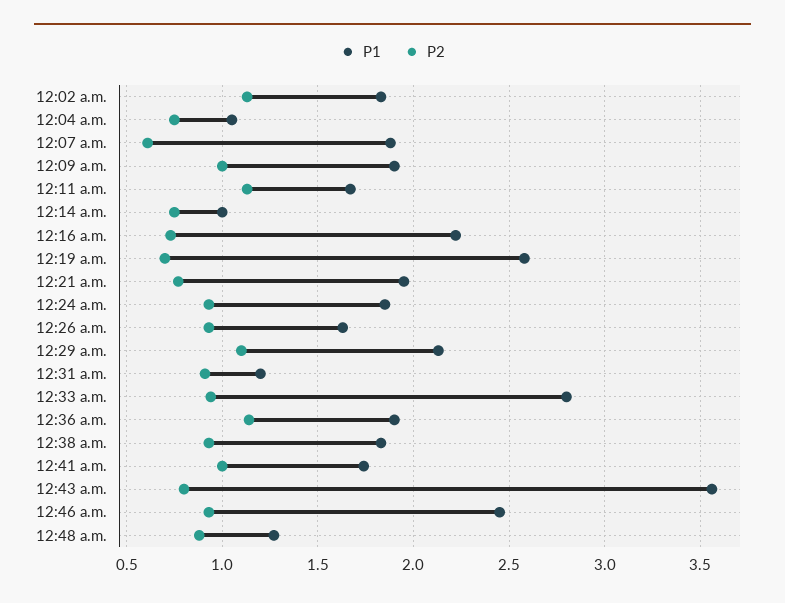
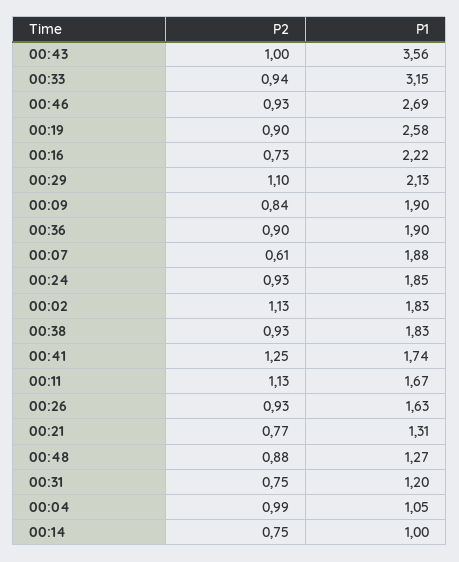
P2, 12:04 a.m.: 0.75 -> 0.99
P2, 12:09 a.m.: 1 -> 0.84
P2, 12:19 a.m.: 0.7 -> 0.9
P1, 12:21 a.m.: 1.95 -> 1.31
P2, 12:31 a.m.: 0.9 -> 0.75
P1, 12:33 a.m.: 2.8 -> 3.15
P2, 12:36 a.m.: 1.15 -> 0.9
P2, 12:41 a.m.: 1 -> 1.25
P2, 12:43 a.m.: 0.8 -> 1
P1, 12:46 a.m.: 2.45 -> 2.69

